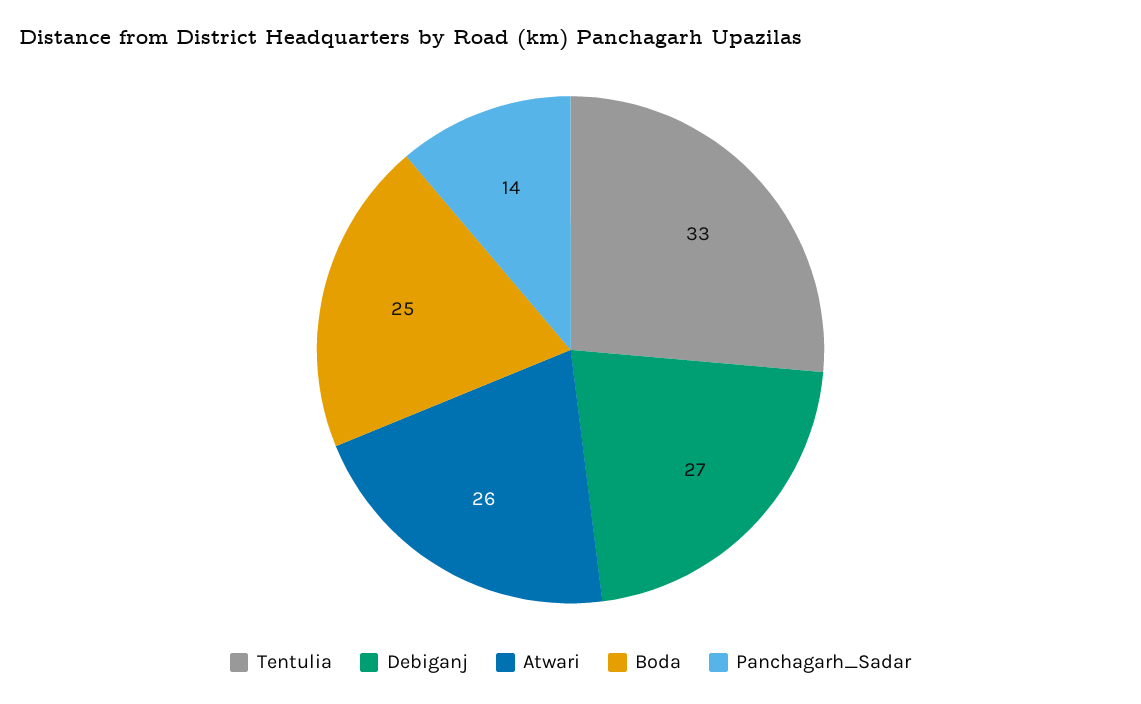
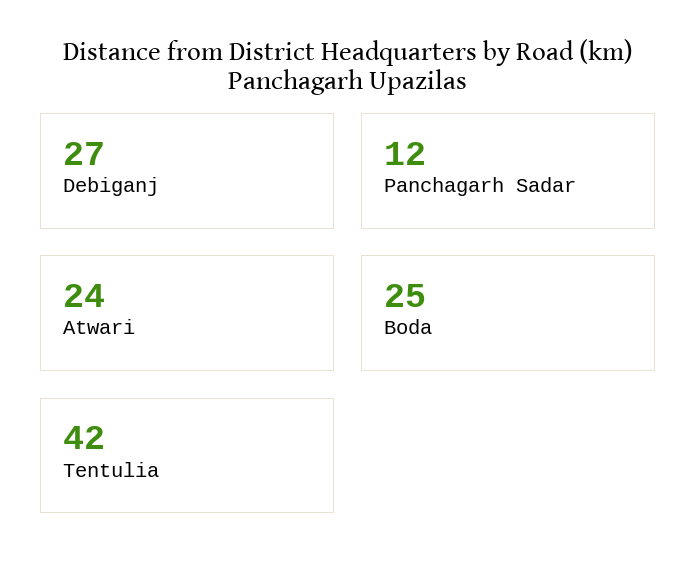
Tentulia: 33 -> 42
Atwari: 26 -> 24
Panchagarh_Sadar: 14 -> 12

